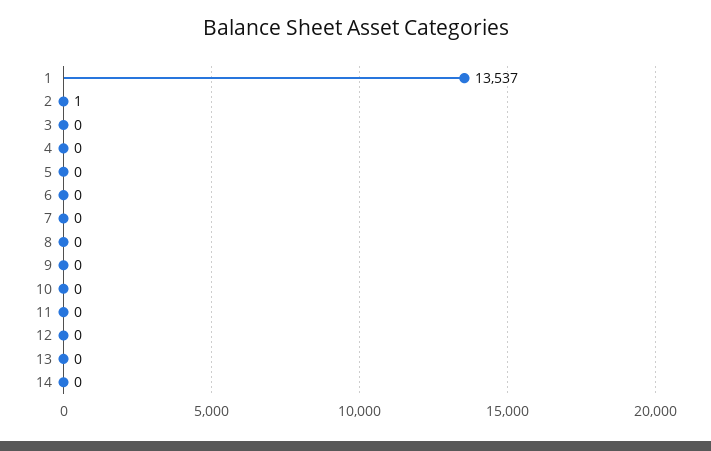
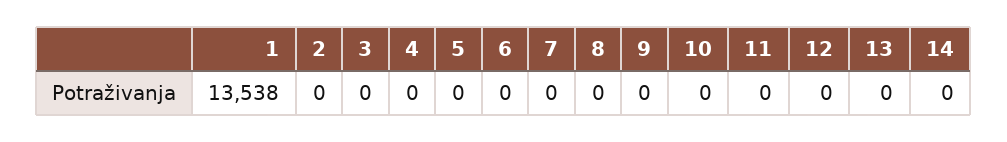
1: 13537 -> 13538
2: 1 -> 0

